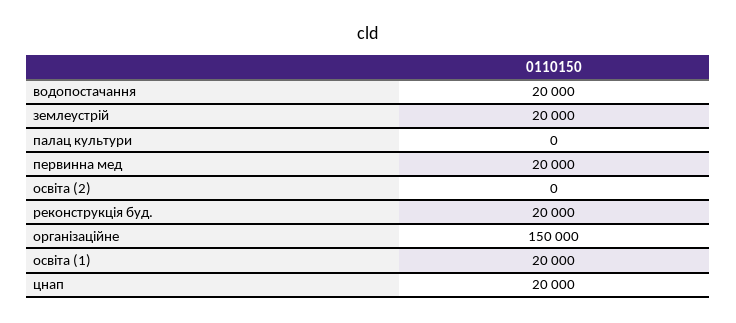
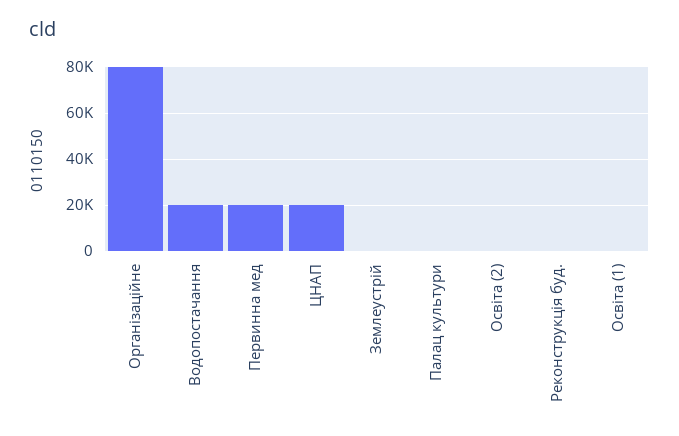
землеустрій: 20000 -> 0
реконструкція буд.: 20000 -> 0
організаційне: 150000 -> 80000
освіта (1): 20000 -> 0

